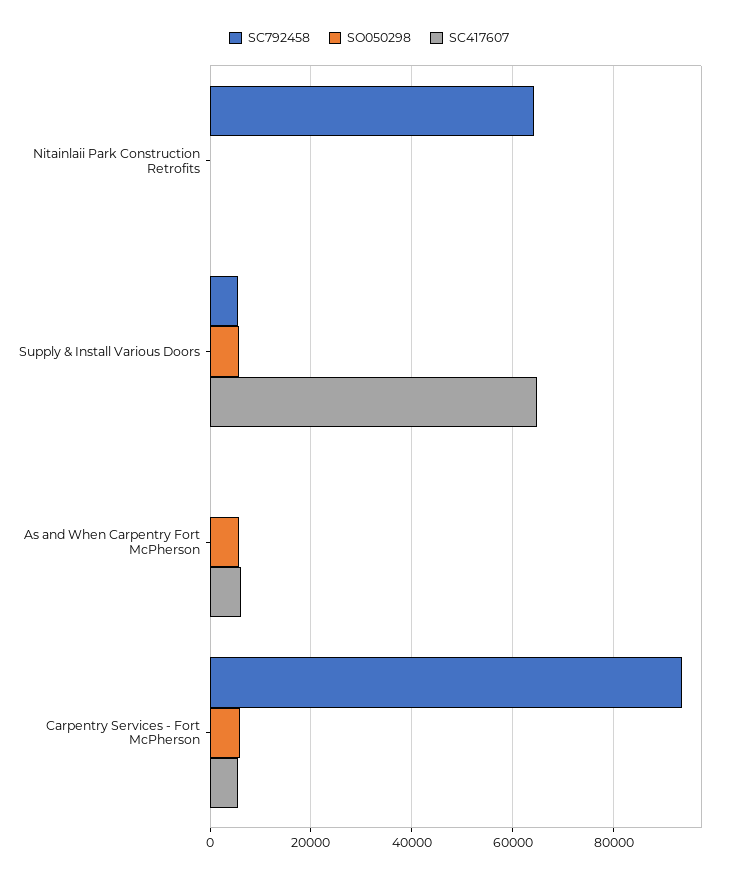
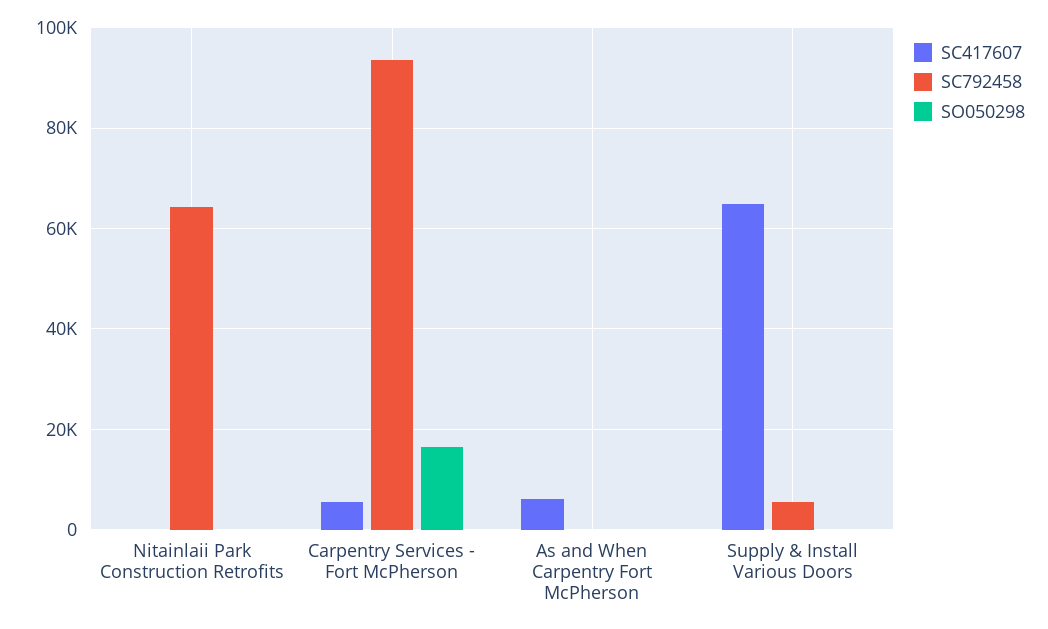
SO050298, Supply & Install Various Doors: 6000 -> 0
SO050298, As and When Carpentry Fort McPherson: 6000 -> 0
SO050298, Carpentry Services - Fort McPherson: 6000 -> 16000

